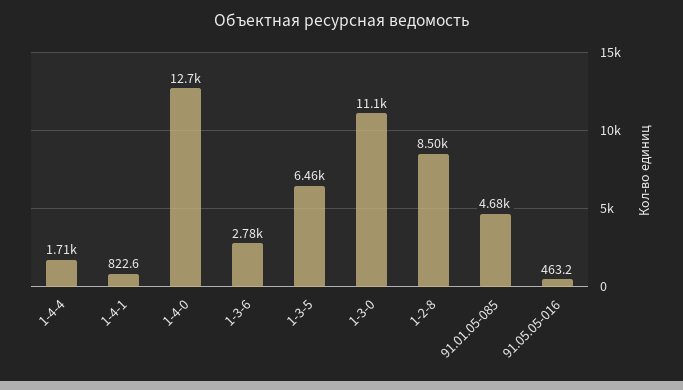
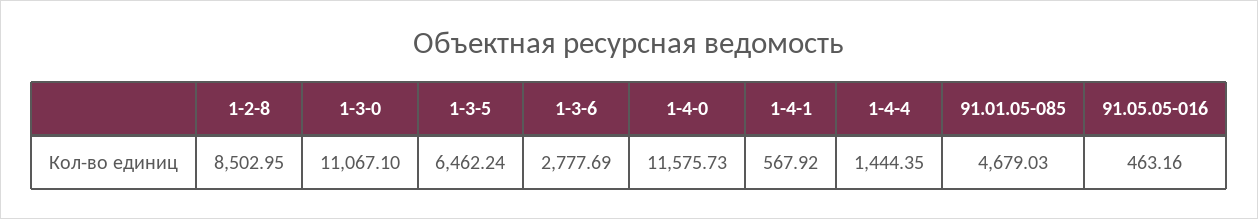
1-4-4: 1710 -> 1444.35
1-4-1: 822.6 -> 567.92
1-4-0: 12700 -> 11575.73

